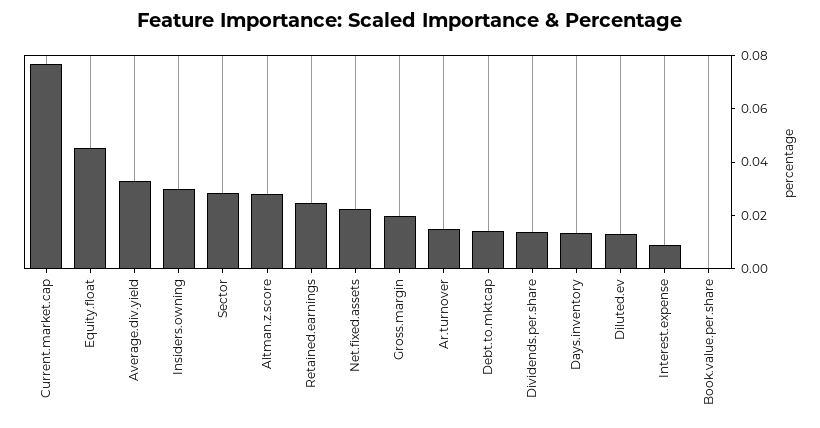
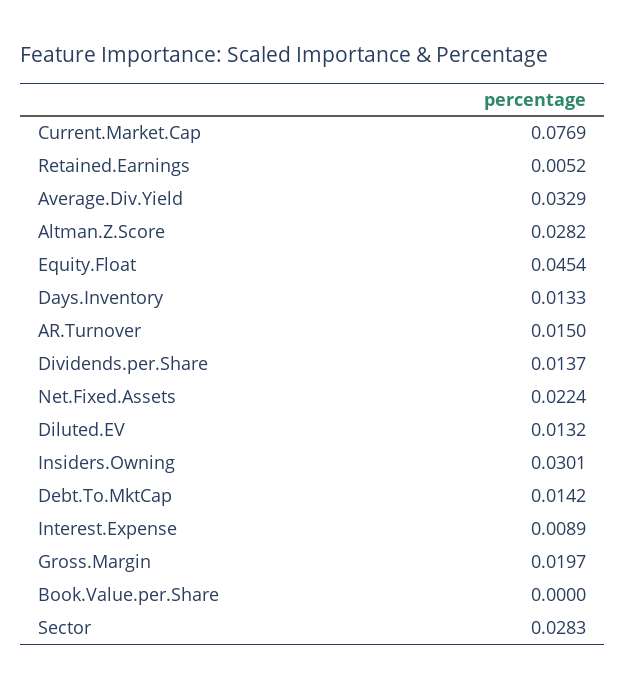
Retained.earnings: 0.025 -> 0.0052

